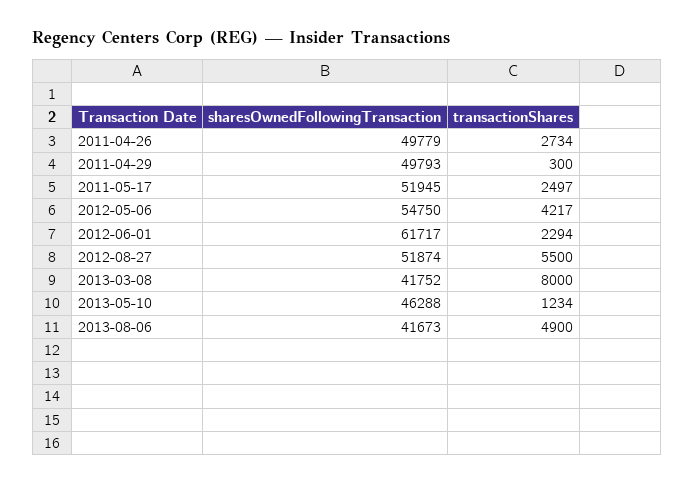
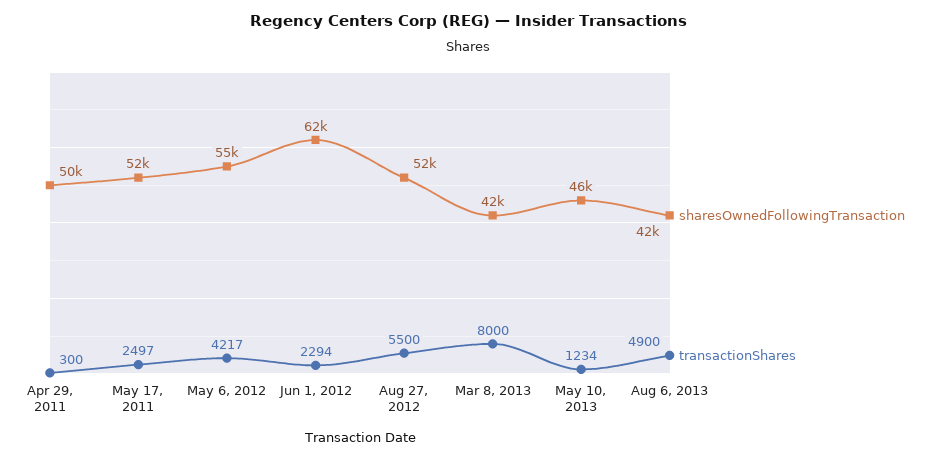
sharesOwnedFollowingTransaction, 2011-04-26: 49779 -> none
transactionShares, 2011-04-26: 2734 -> none

